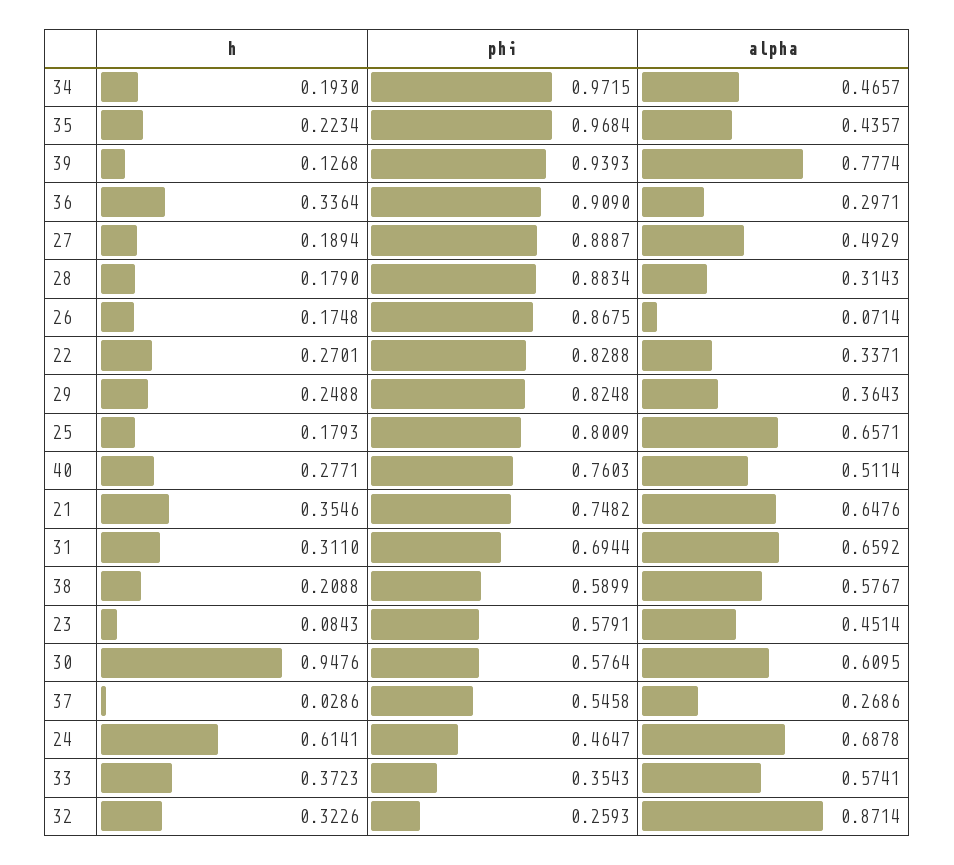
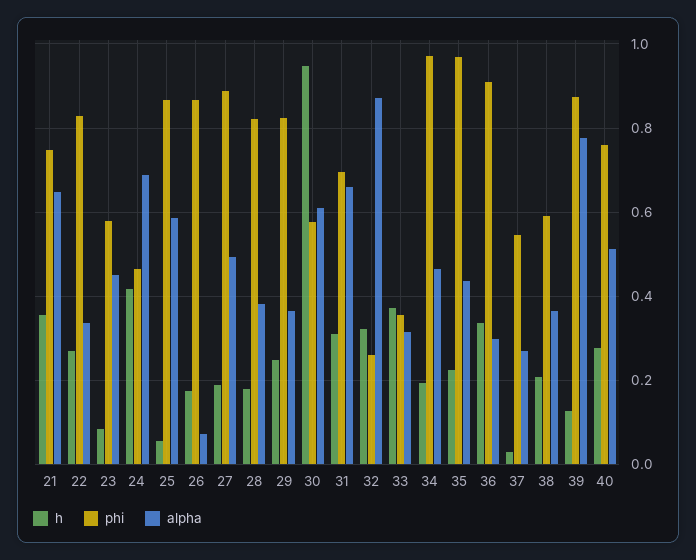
phi, 39: 0.9393 -> 0.88
phi, 28: 0.8834 -> 0.82
alpha, 28: 0.3143 -> 0.38
h, 25: 0.1793 -> 0.06
phi, 25: 0.8009 -> 0.86
alpha, 25: 0.6571 -> 0.58
alpha, 38: 0.5767 -> 0.36
h, 24: 0.6141 -> 0.42
alpha, 33: 0.5741 -> 0.32

